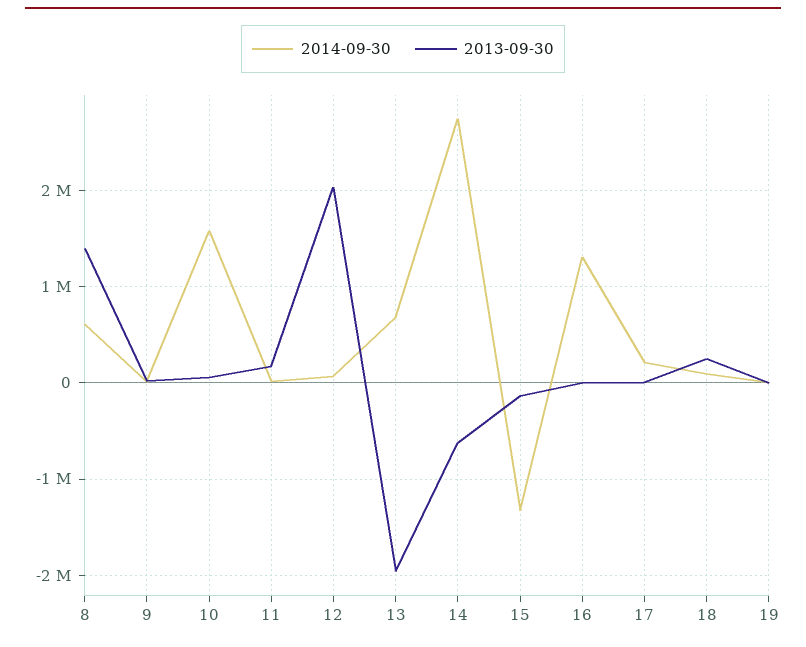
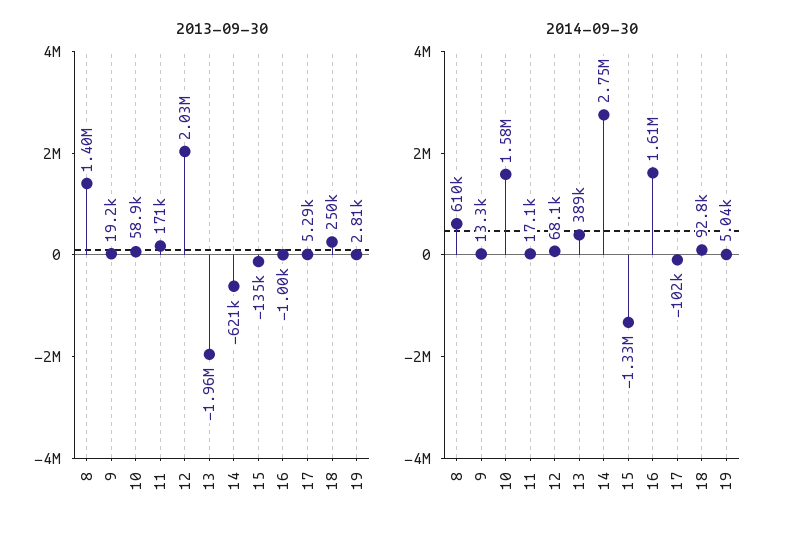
2014-09-30, 13: 700000 -> 389000
2014-09-30, 16: 1300000 -> 1610000
2014-09-30, 17: 200000 -> -102000

